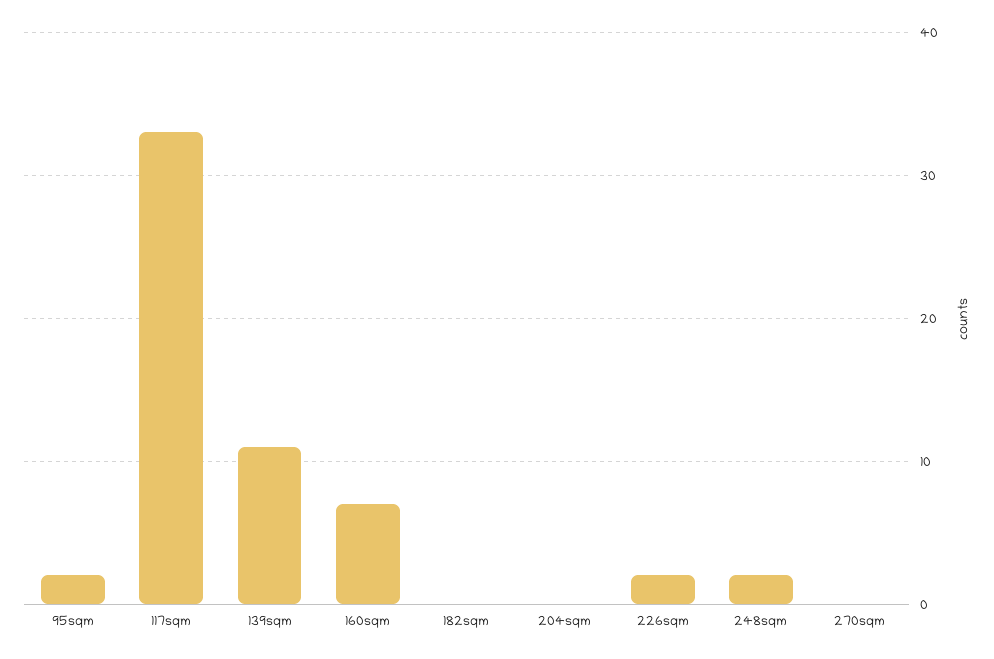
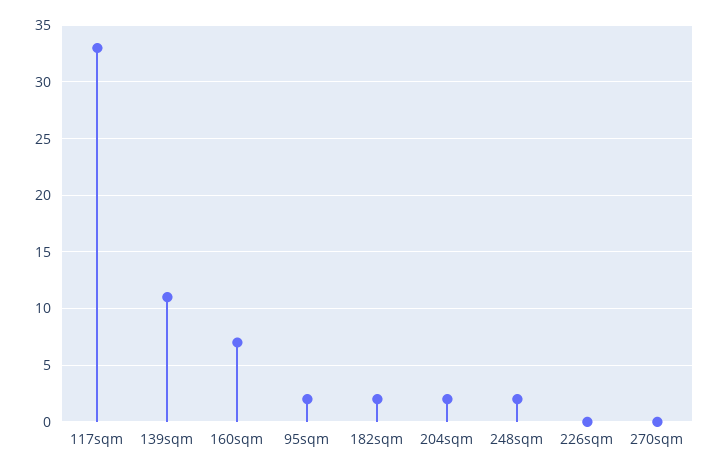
182sqm: 0 -> 2
204sqm: 0 -> 2
226sqm: 2 -> 0

